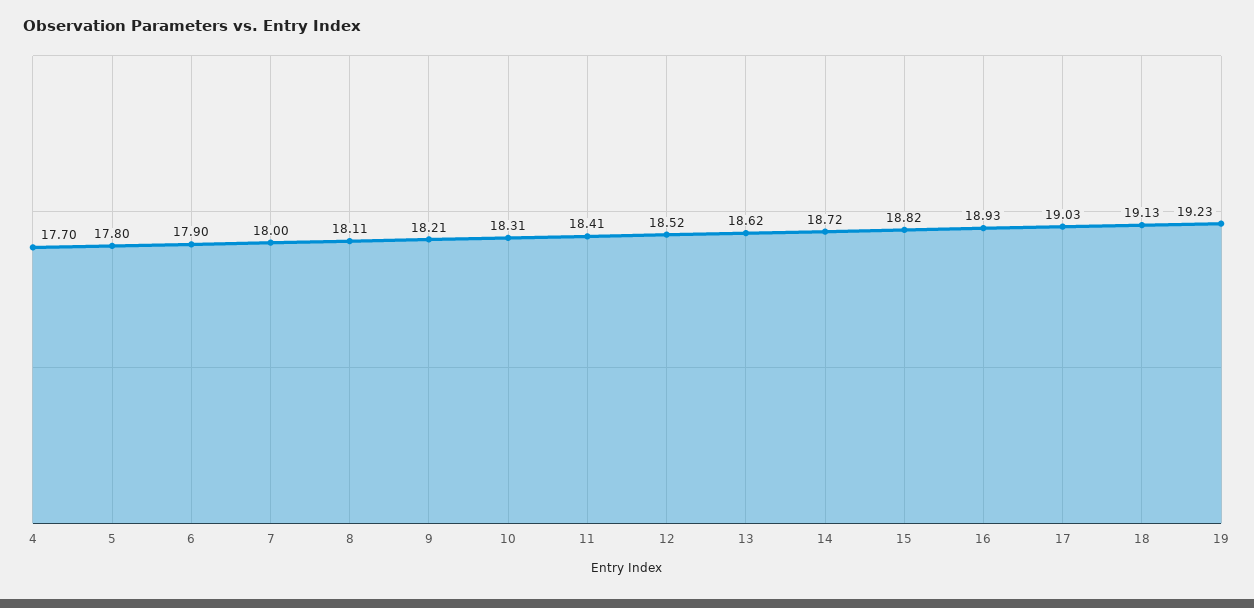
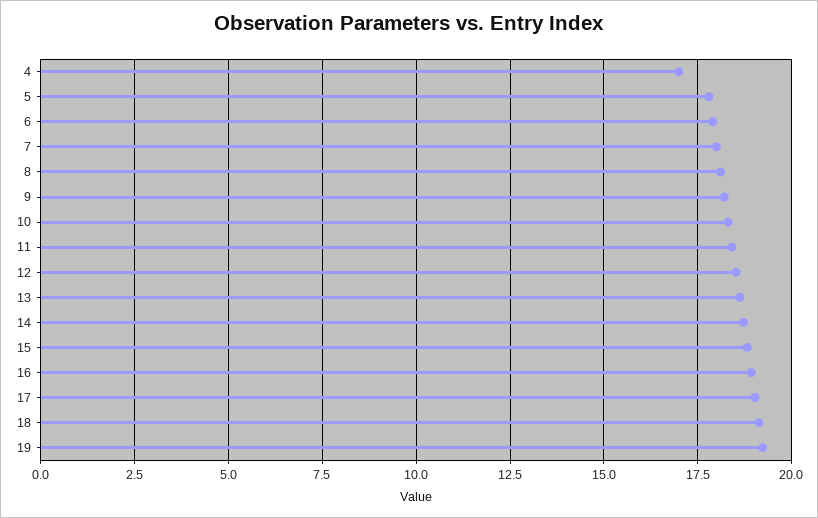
4: 17.7 -> 17

